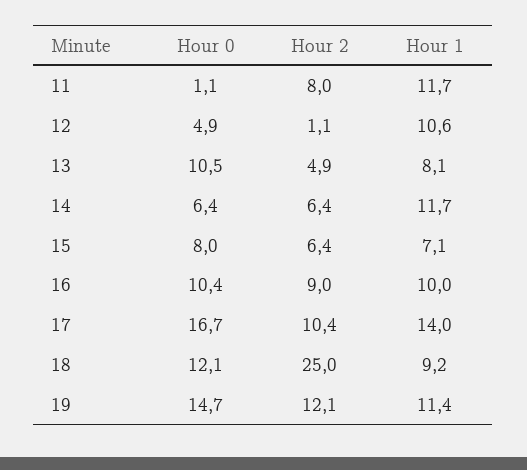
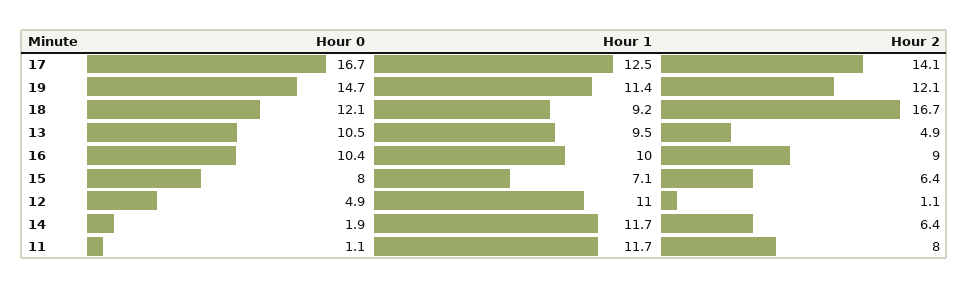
Hour 1, 12: 10.6 -> 11
Hour 1, 13: 8.1 -> 9.5
Hour 0, 14: 6.4 -> 1.9
Hour 2, 17: 10.4 -> 14.1
Hour 1, 17: 14 -> 12.5
Hour 2, 18: 25 -> 16.7

